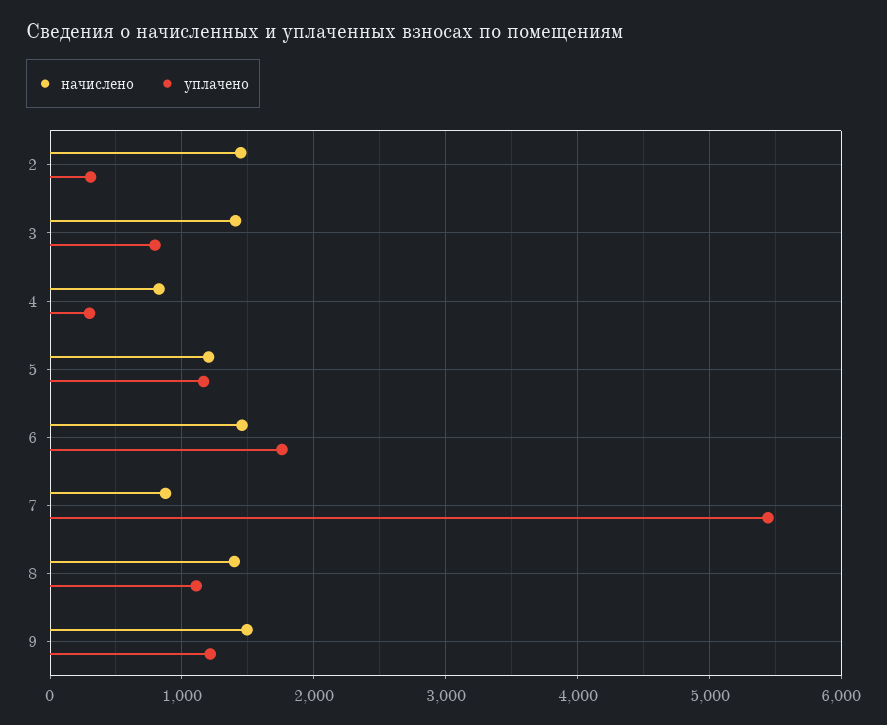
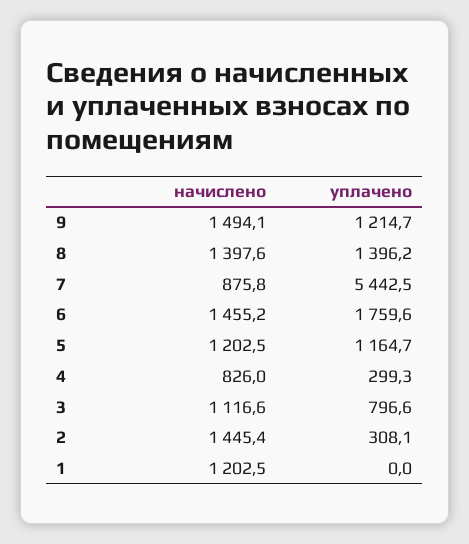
начислено, 3: 1400 -> 1116.6
уплачено, 8: 1100 -> 1396.2
начислено, 1: none -> 1202.5
уплачено, 1: none -> 0

